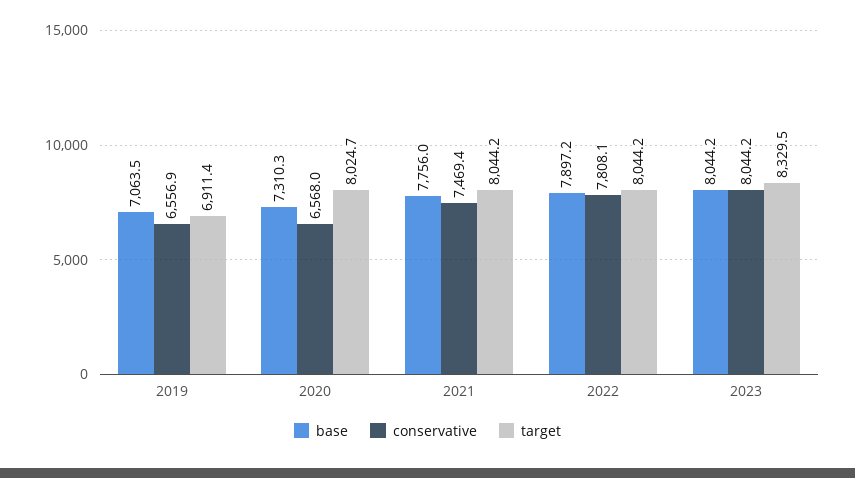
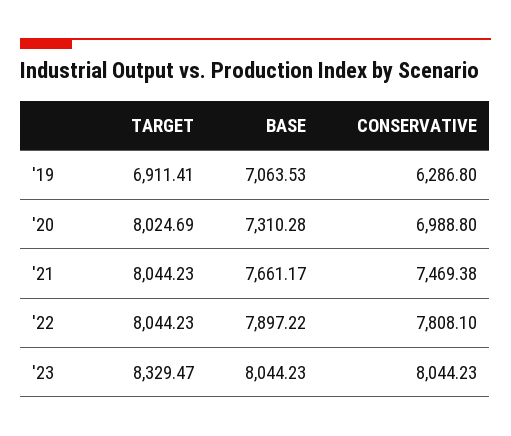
conservative, 2019: 6556.9 -> 6286.8
conservative, 2020: 6568 -> 6988.8
base, 2021: 7756 -> 7661.17

